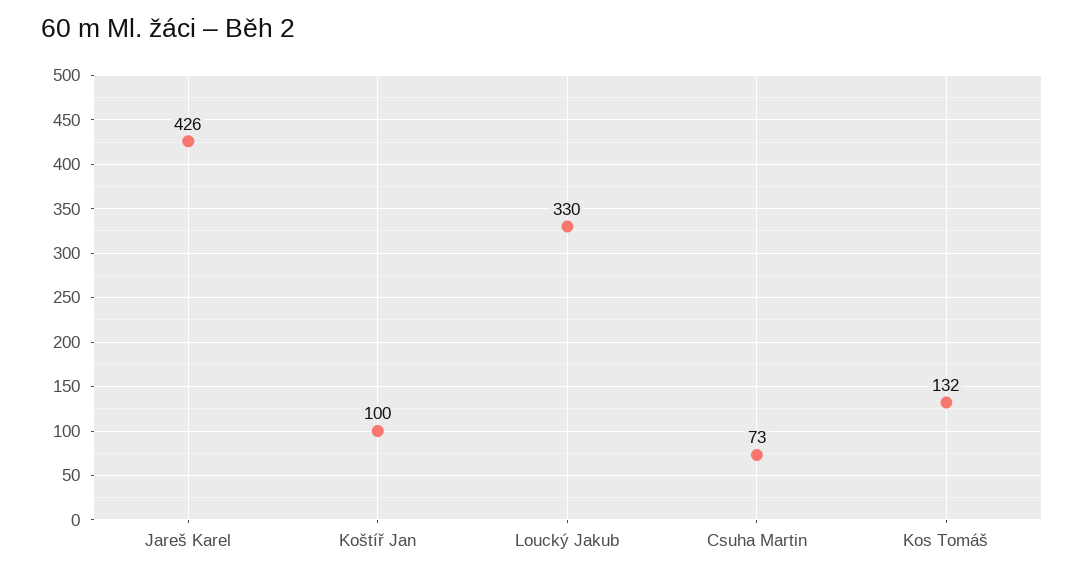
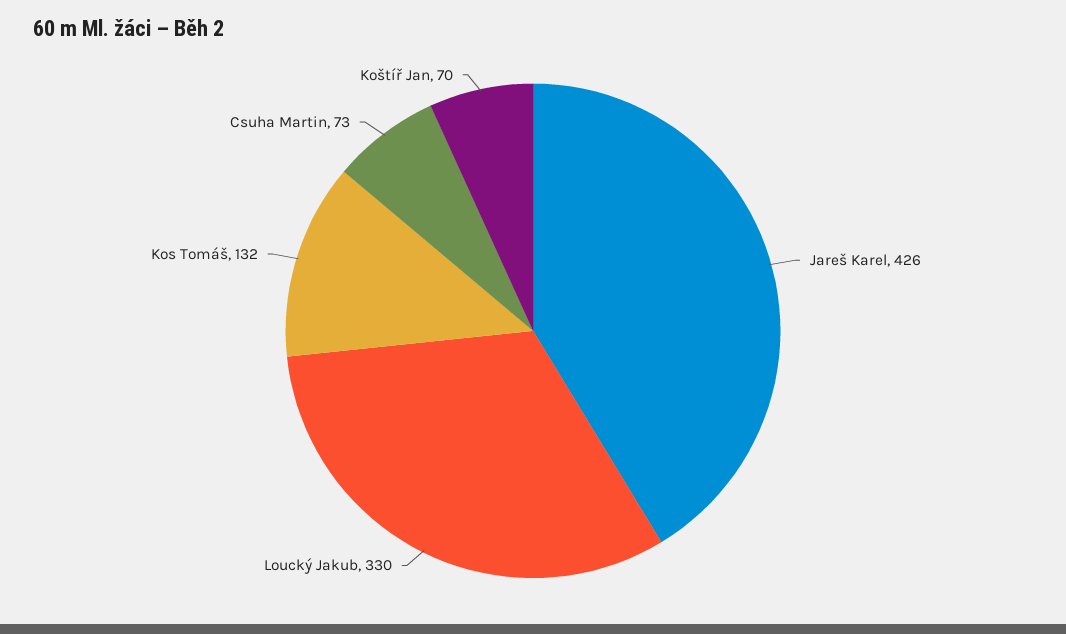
Koštíř Jan: 100 -> 70

